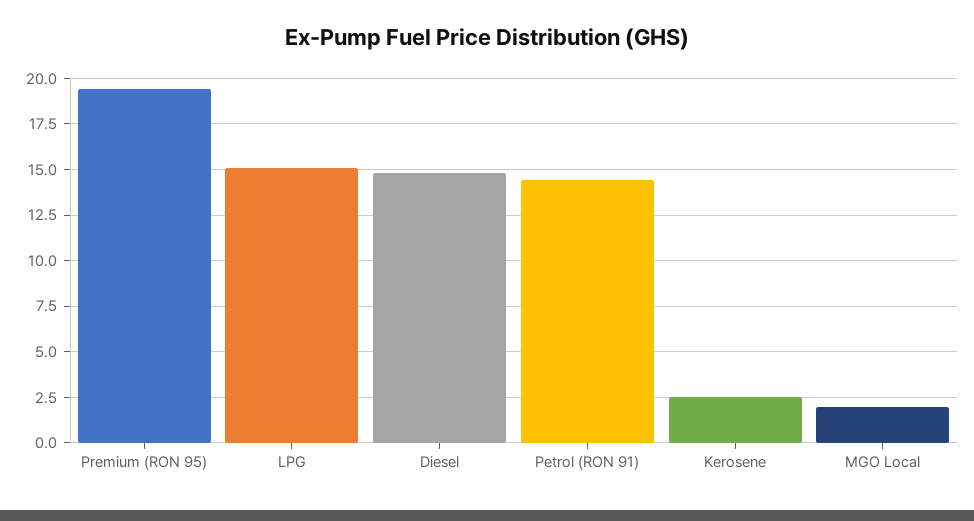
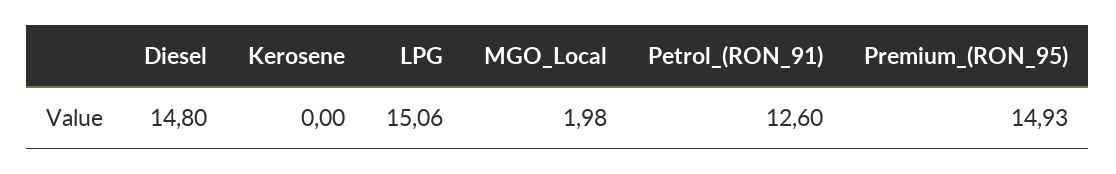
Premium (RON 95): 19.5 -> 14.93
Petrol (RON 91): 14.5 -> 12.6
Kerosene: 2.5 -> 0

